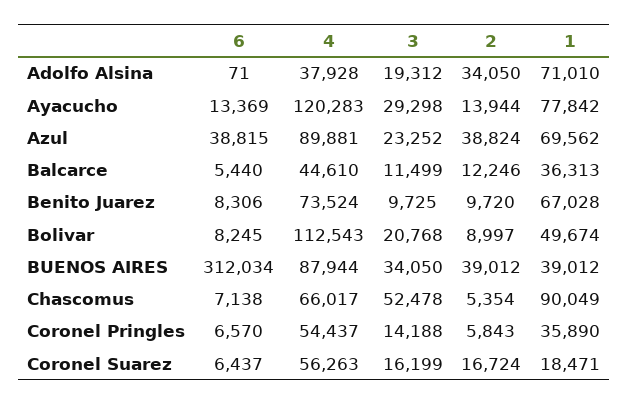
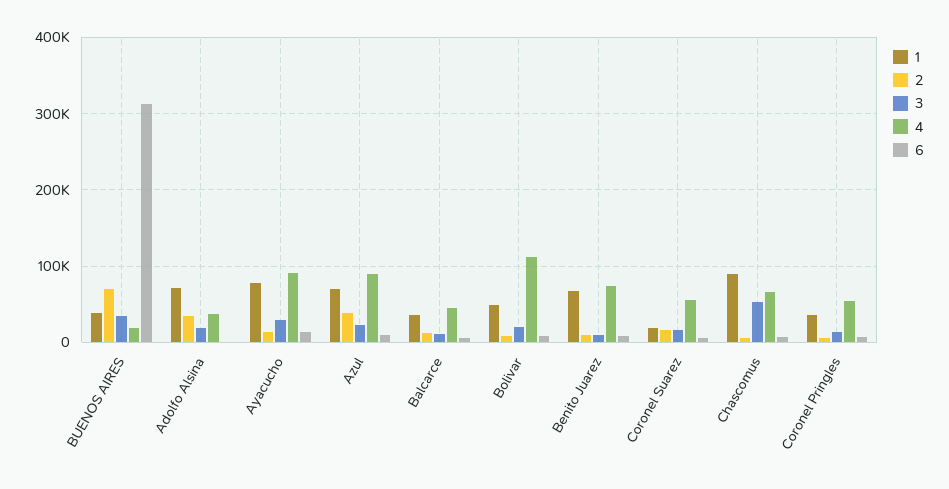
4, Ayacucho: 120283 -> 90000
6, Azul: 38815 -> 10000
4, BUENOS AIRES: 87944 -> 20000
2, BUENOS AIRES: 39012 -> 70000

